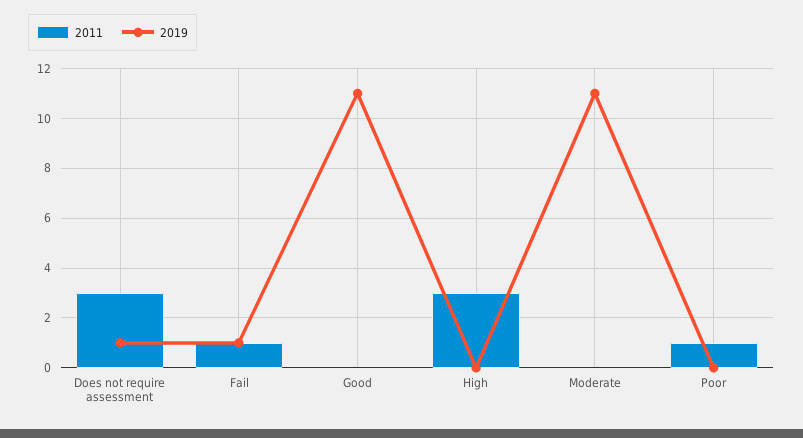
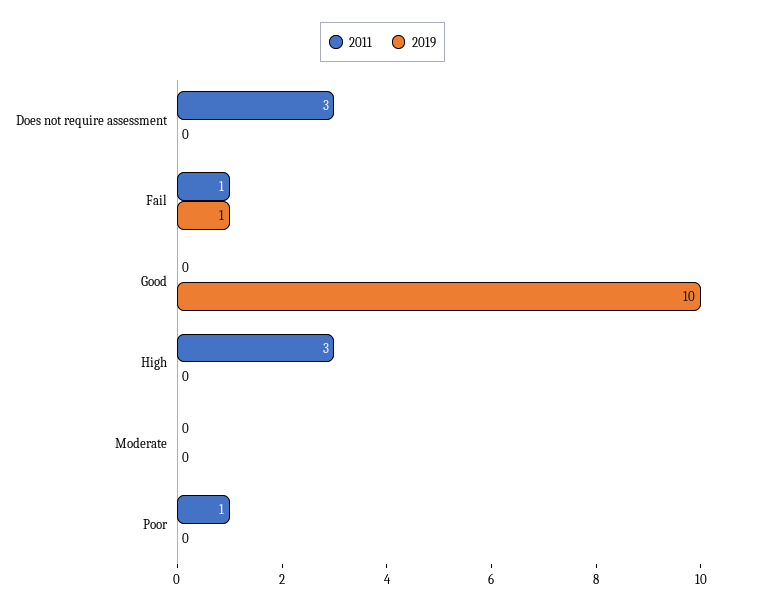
2019, Does not require assessment: 1 -> 0
2019, Good: 11 -> 10
2019, Moderate: 11 -> 0

